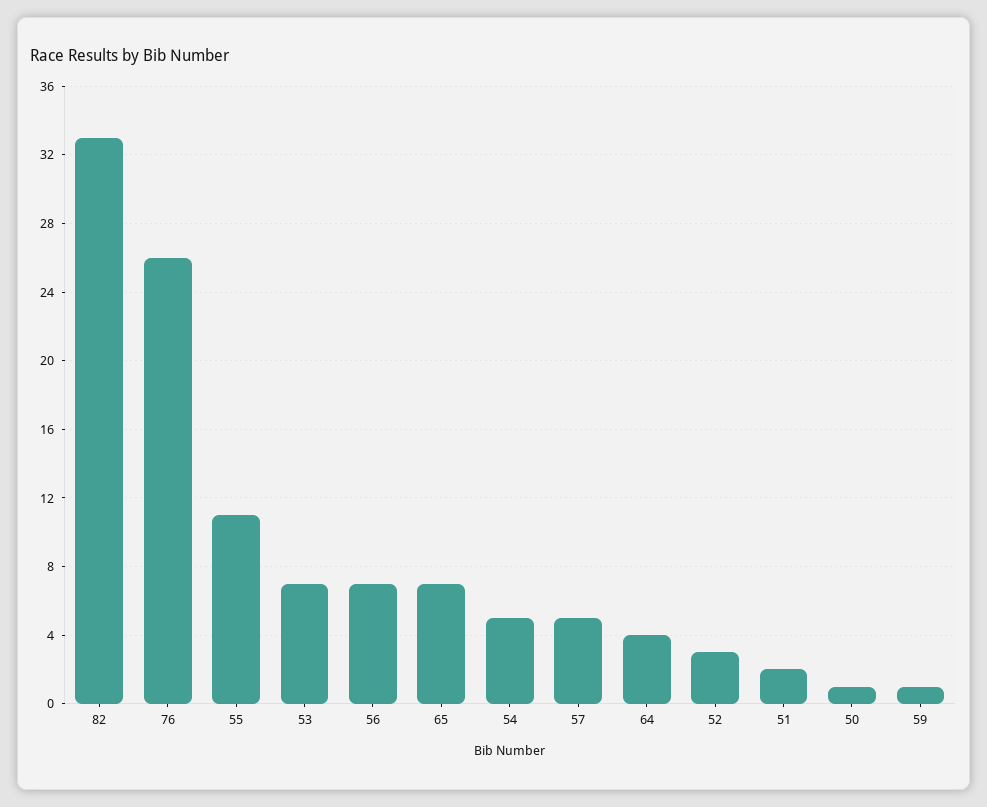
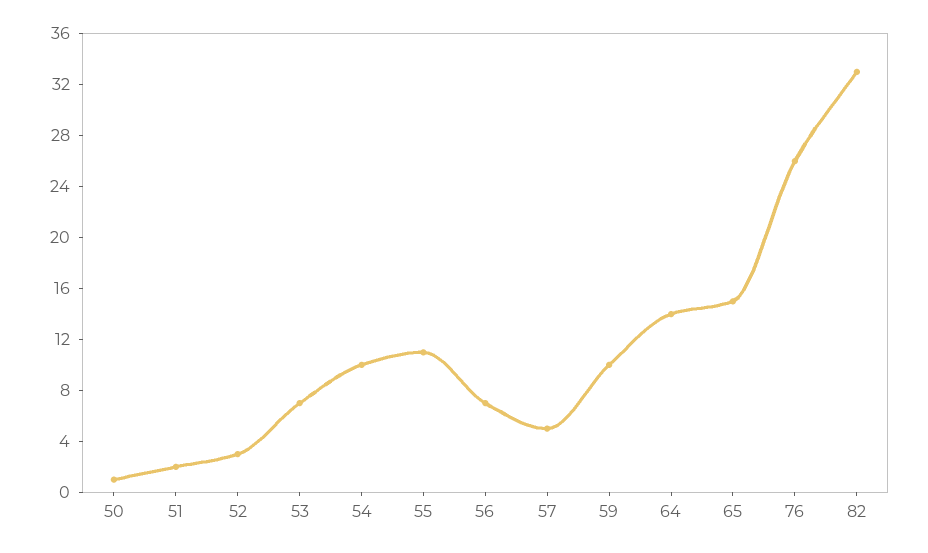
65: 7 -> 15
54: 5 -> 10
64: 4 -> 14
59: 1 -> 10

